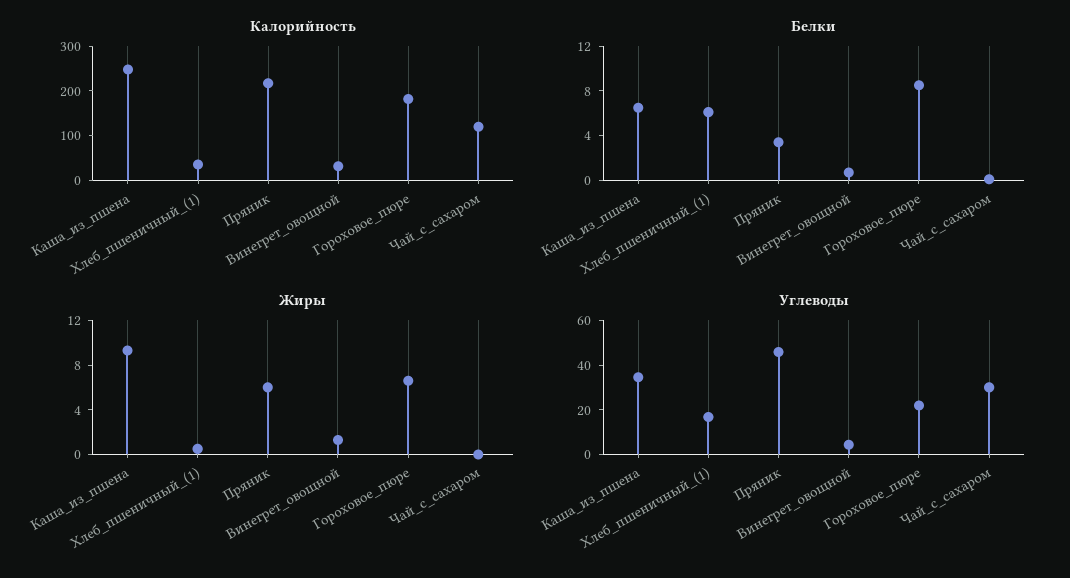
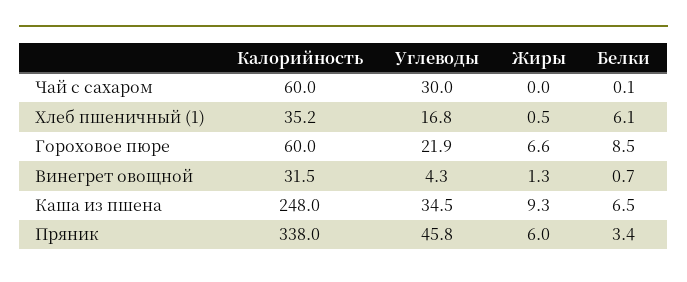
Калорийность, Пряник: 220 -> 338
Калорийность, Гороховое_пюре: 180 -> 60
Калорийность, Чай_с_сахаром: 120 -> 60

